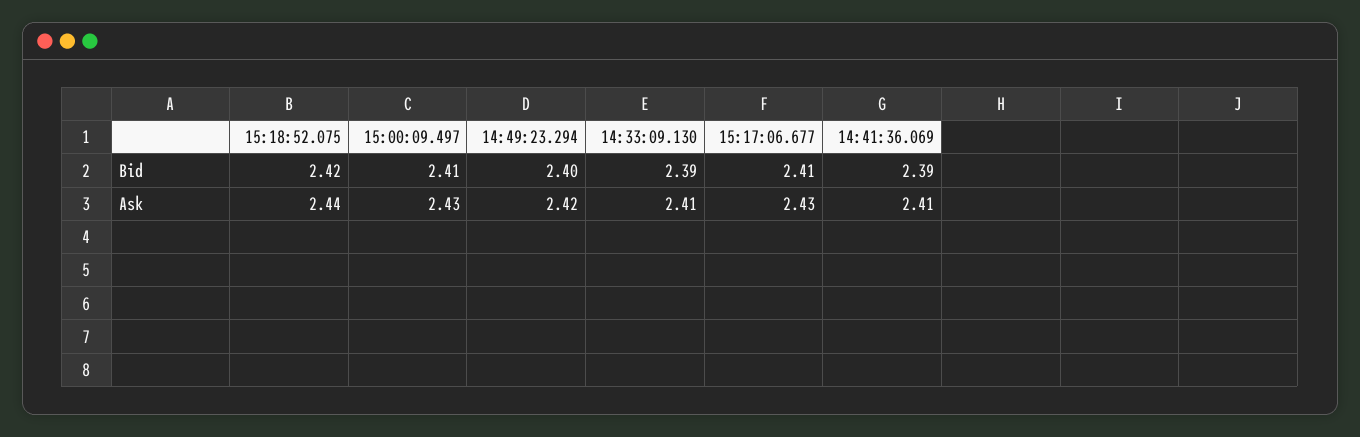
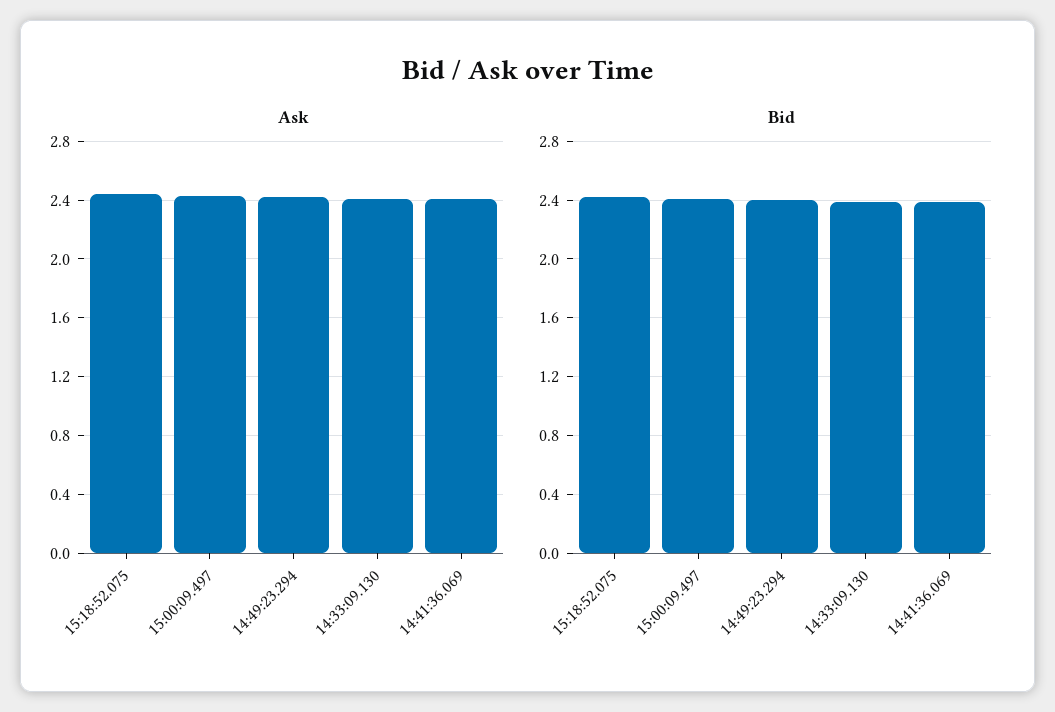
Bid, 15:17:06.677: 2.41 -> none
Ask, 15:17:06.677: 2.43 -> none

